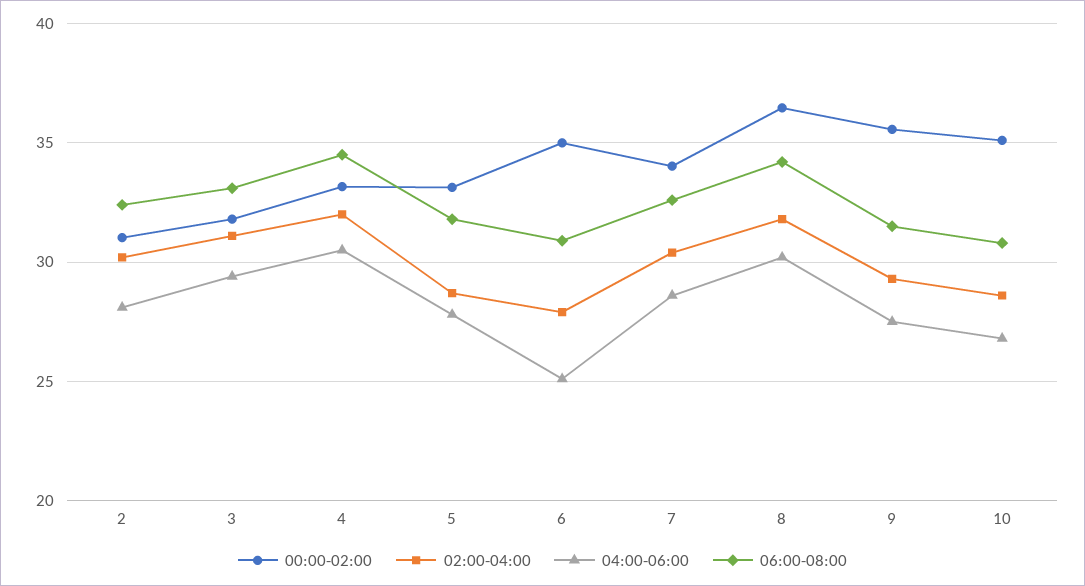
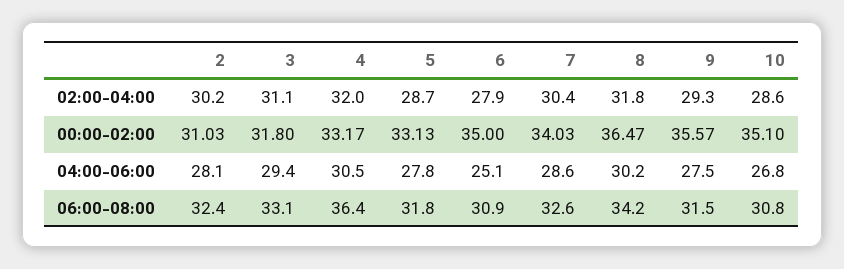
06:00-08:00, 4: 34.5 -> 36.4

